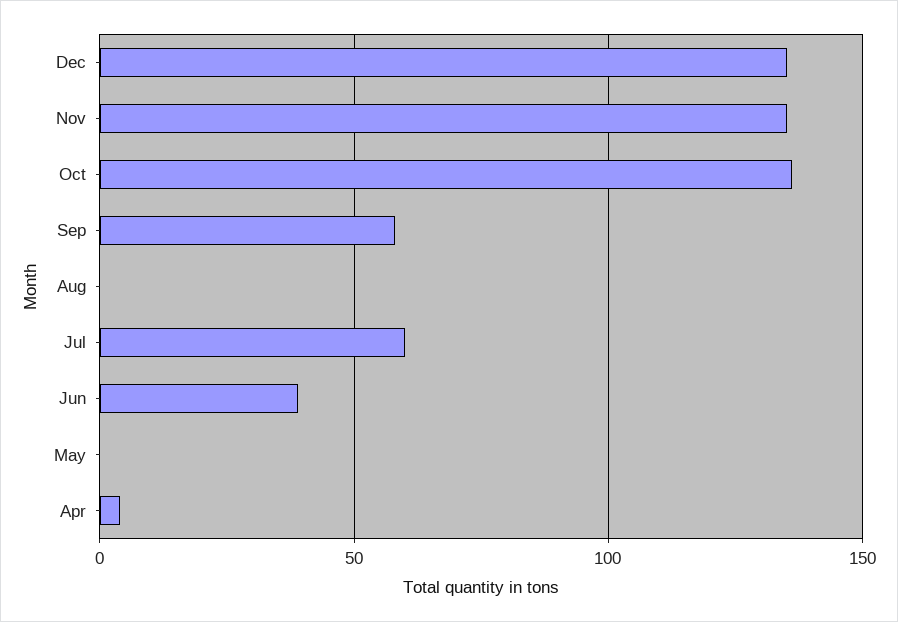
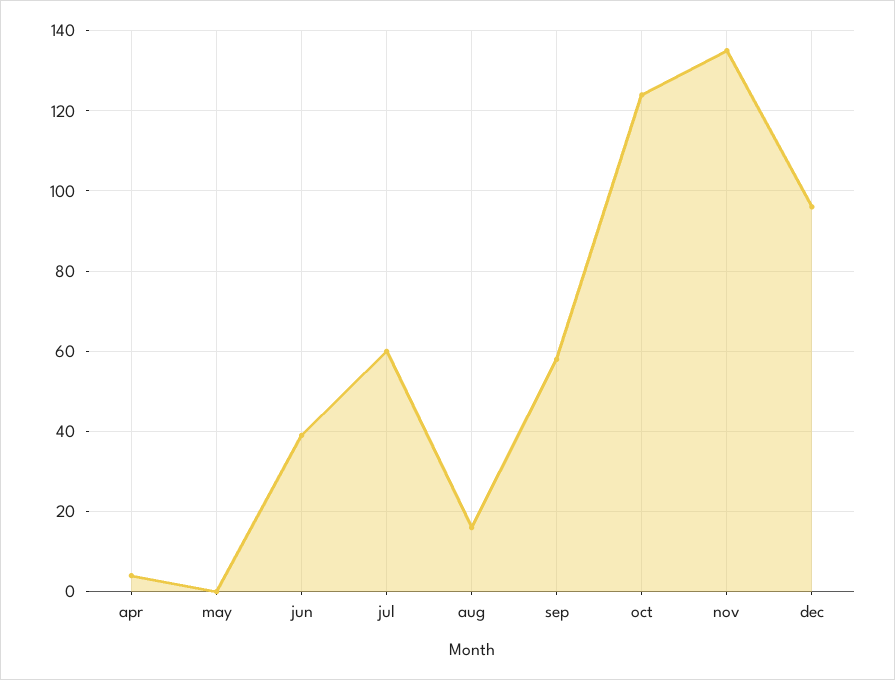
Dec: 135 -> 95
Oct: 135 -> 125
Aug: 0 -> 15

